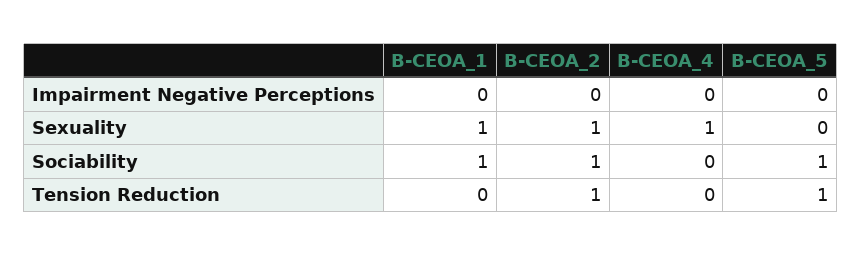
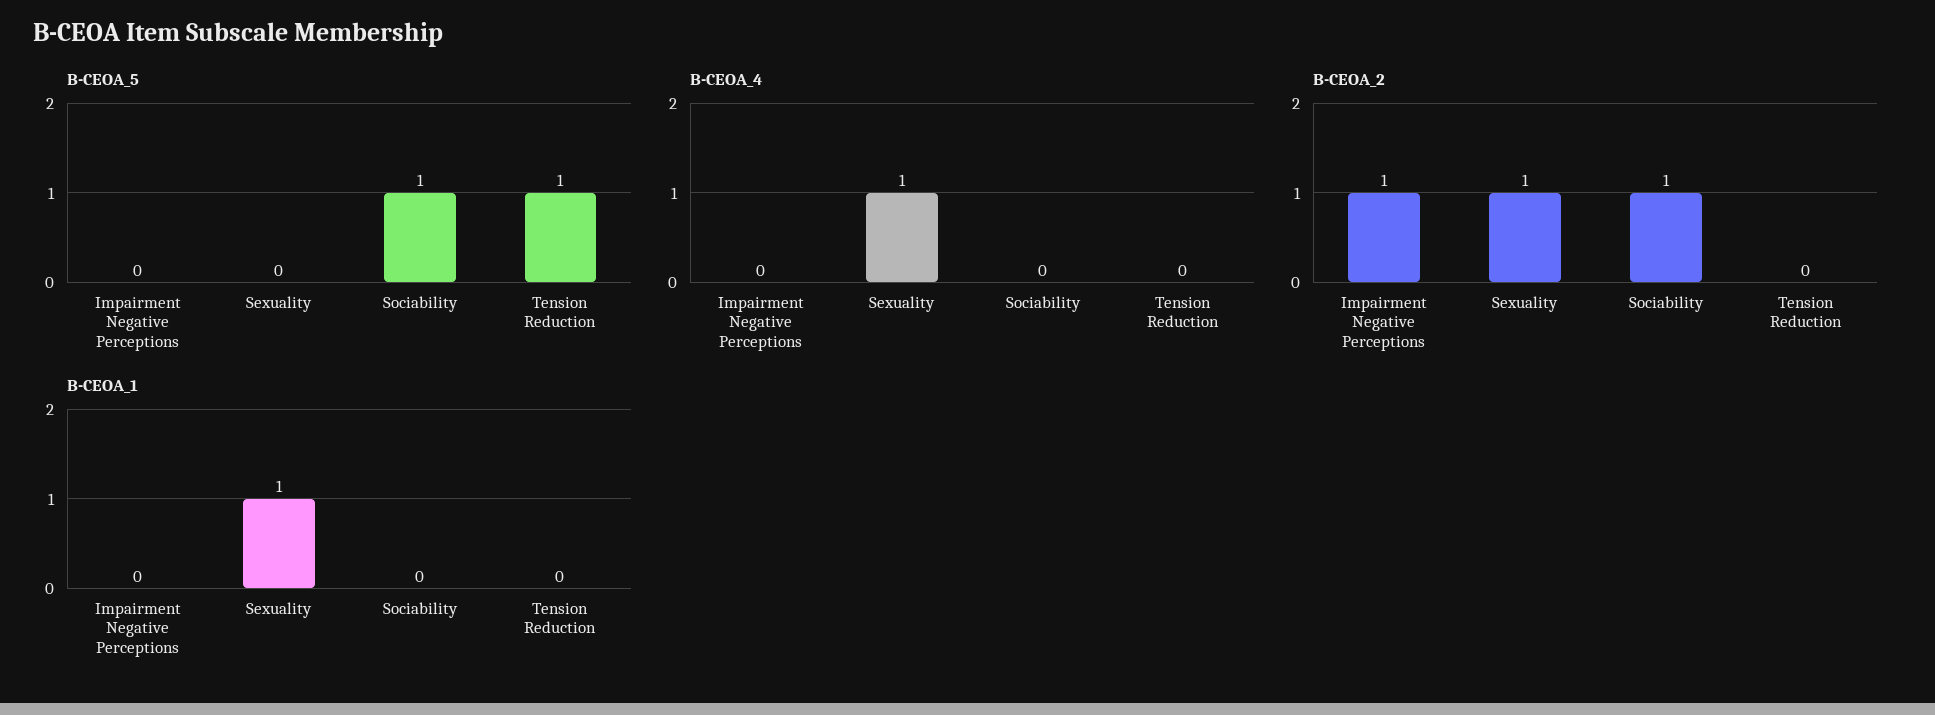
B-CEOA_2, Impairment Negative Perceptions: 0 -> 1
B-CEOA_1, Sociability: 1 -> 0
B-CEOA_2, Tension Reduction: 1 -> 0

